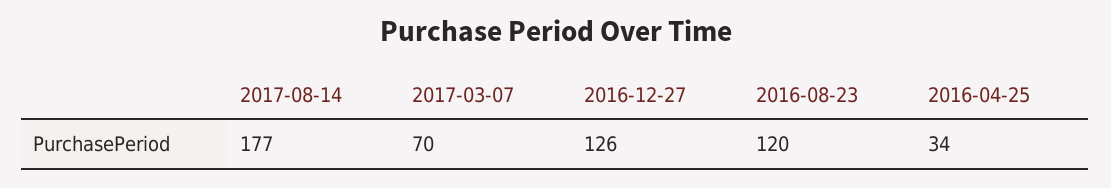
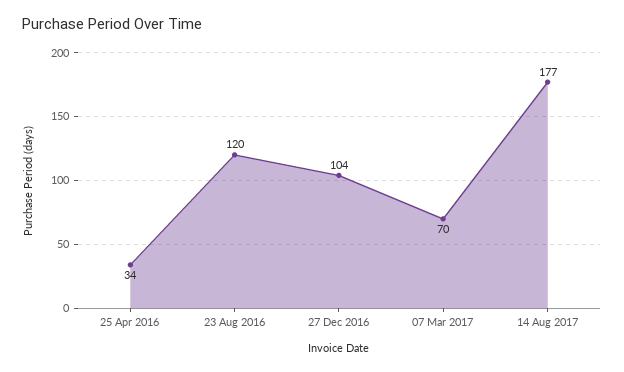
2016-12-27: 126 -> 104

